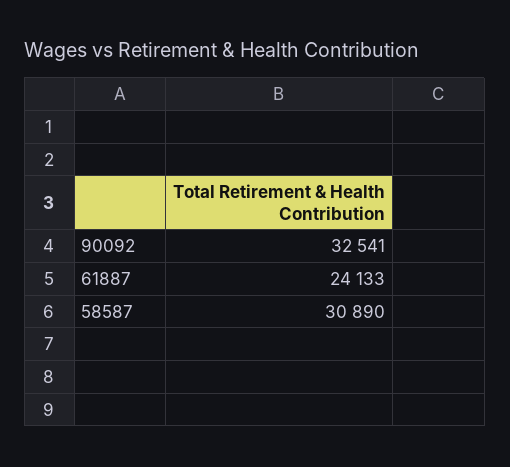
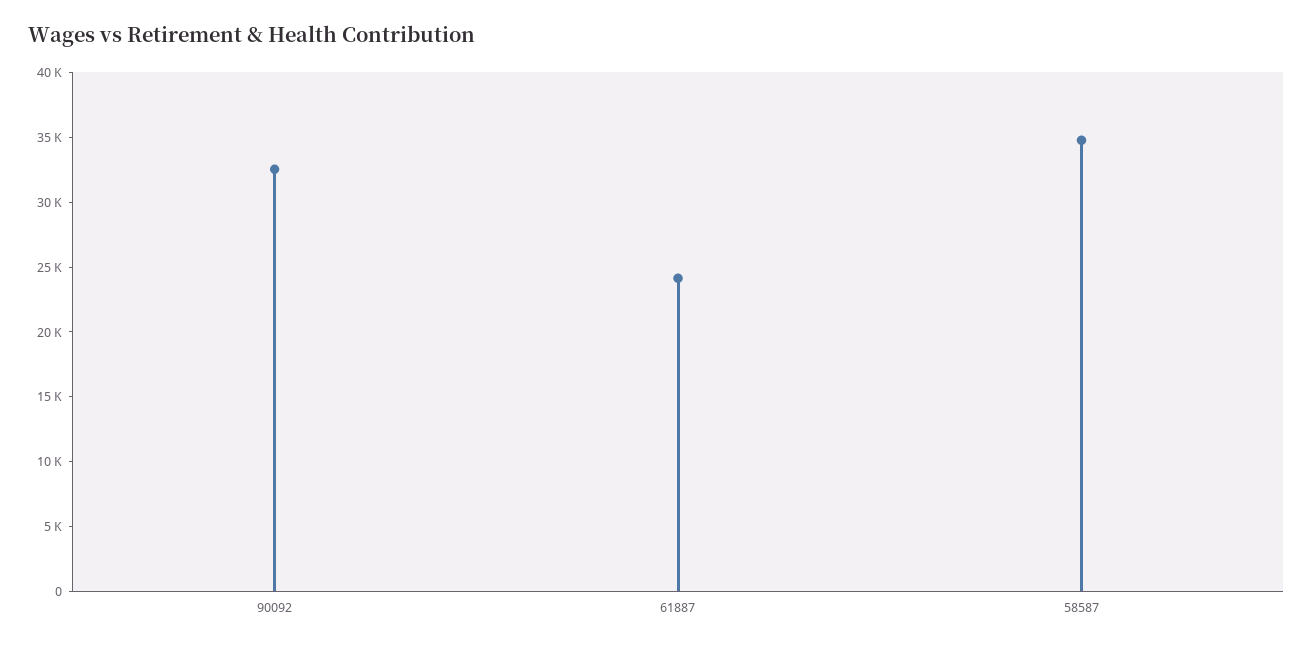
58587: 30890 -> 35000

